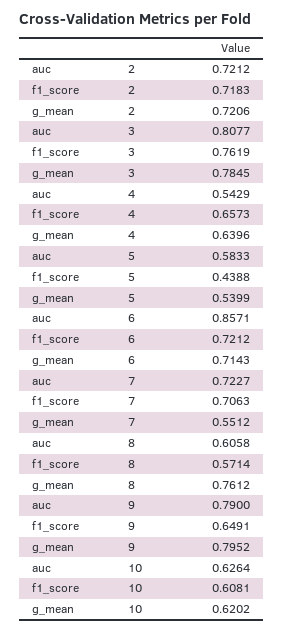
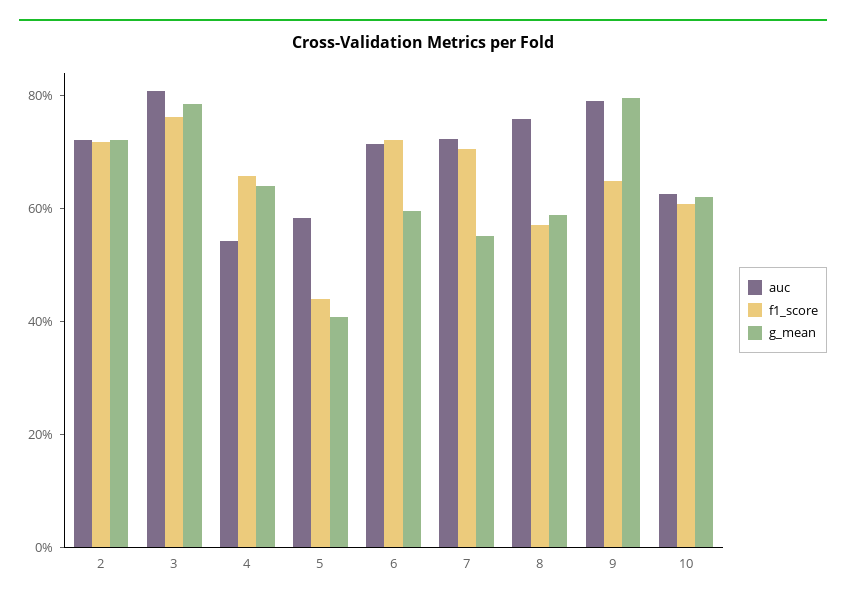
g_mean, 5: 0.5399 -> 0.4
auc, 6: 0.8571 -> 0.7
g_mean, 6: 0.7143 -> 0.6
auc, 8: 0.6058 -> 0.75
g_mean, 8: 0.7612 -> 0.6

